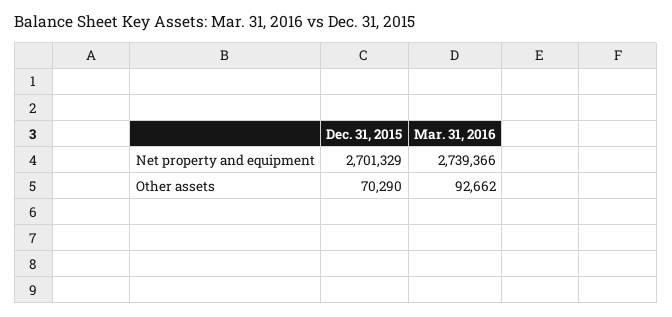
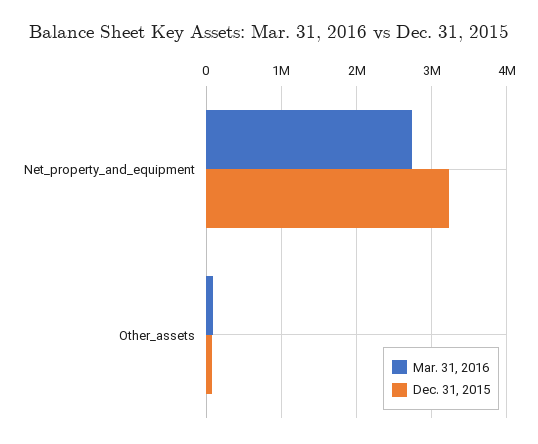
Dec. 31, 2015, Net property and equipment: 2701329 -> 3200000

